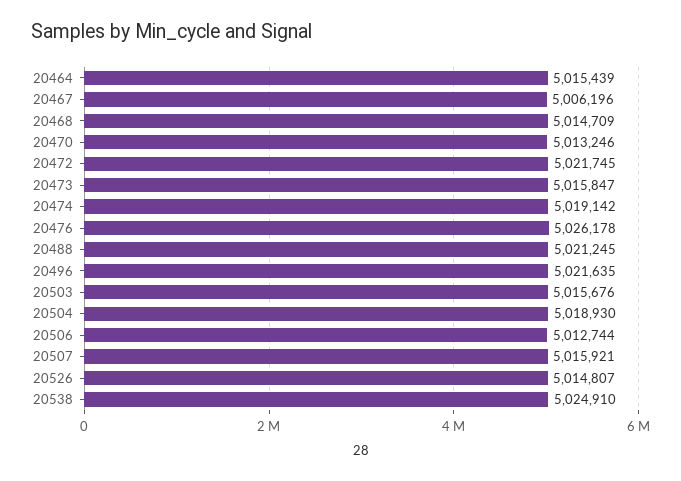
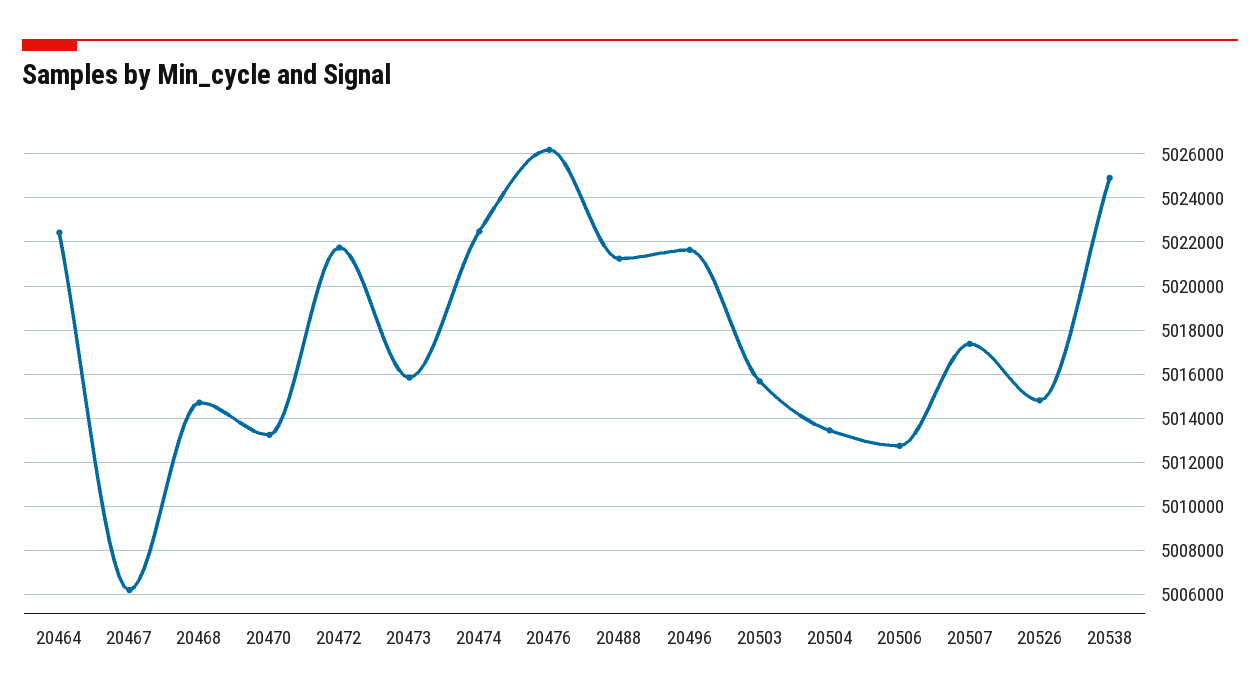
20464: 5015439 -> 5022500
20474: 5019142 -> 5022500
20504: 5018930 -> 5013500
20507: 5015921 -> 5017500

